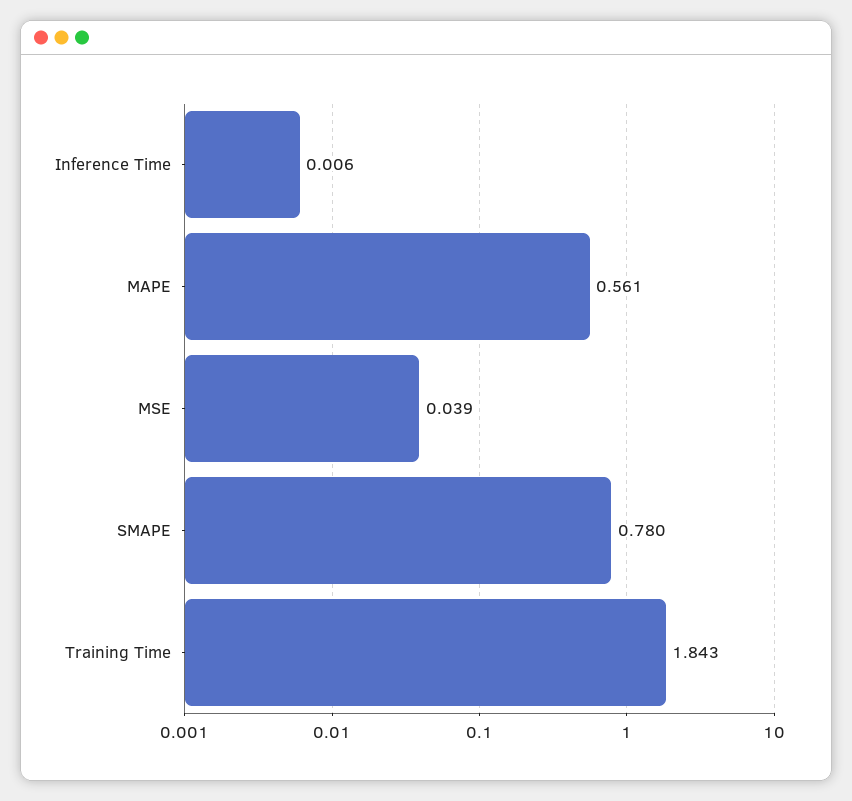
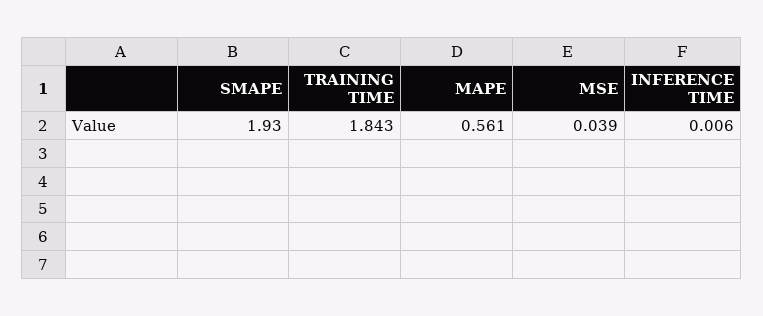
SMAPE: 0.78 -> 1.93

